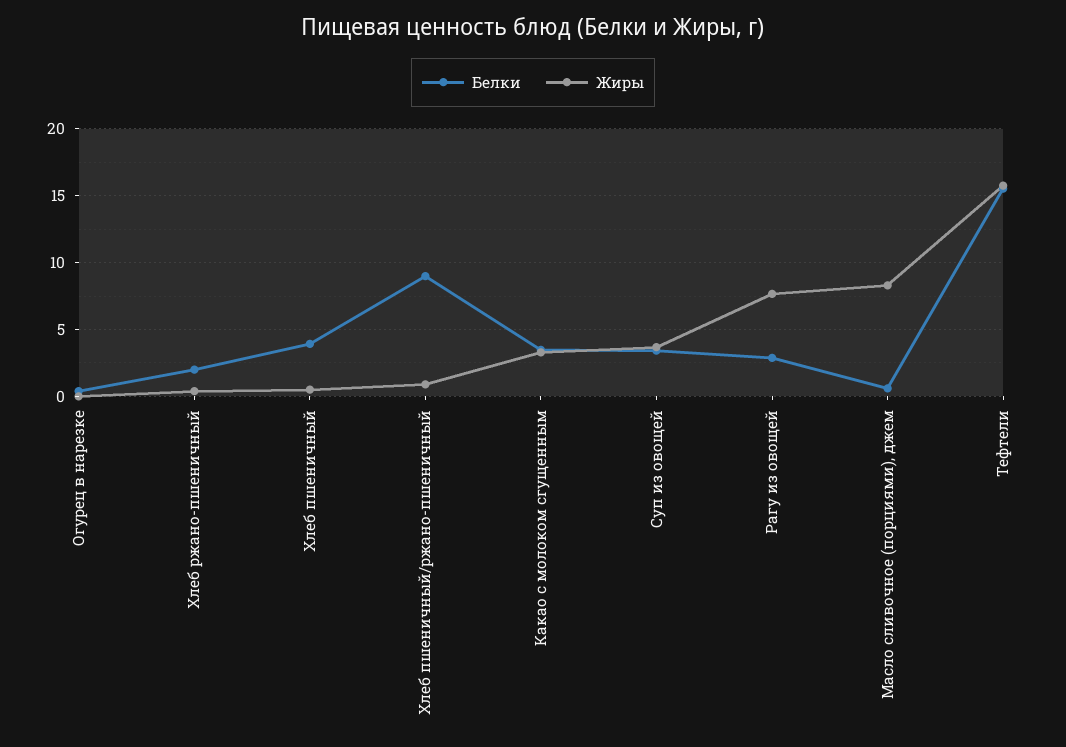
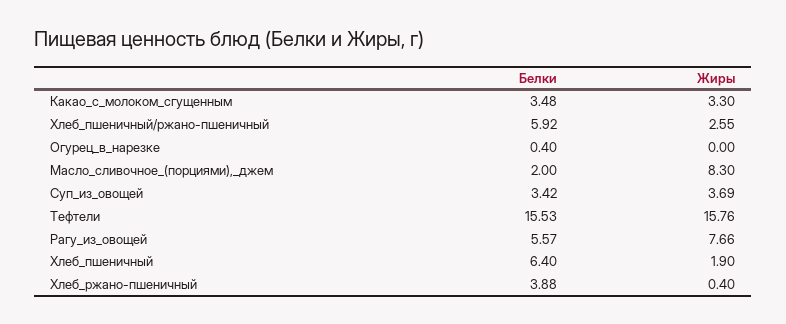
Белки, Хлеб ржано-пшеничный: 2 -> 3.88
Белки, Хлеб пшеничный: 4 -> 6.4
Жиры, Хлеб пшеничный: 0.5 -> 1.9
Белки, Хлеб пшеничный/ржано-пшеничный: 9 -> 5.92
Жиры, Хлеб пшеничный/ржано-пшеничный: 1 -> 2.55
Белки, Рагу из овощей: 3 -> 5.57
Белки, Масло сливочное (порциями), джем: 0.5 -> 2

